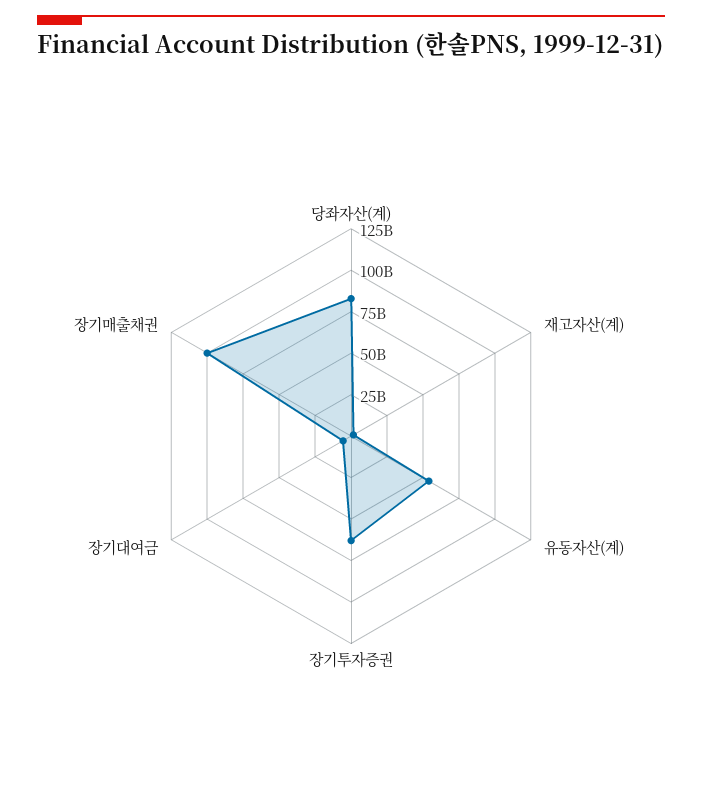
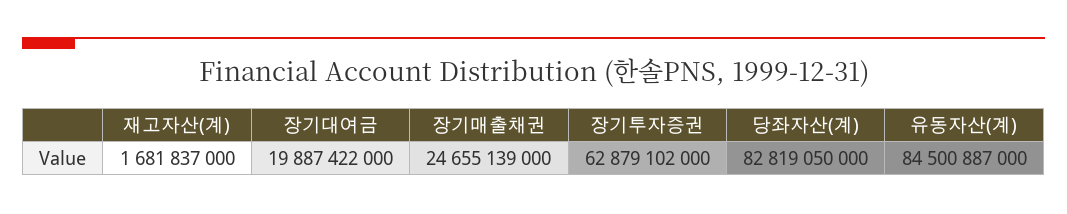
유동자산(계): 55000000000 -> 84500887000
장기대여금: 5000000000 -> 19887422000
장기매출채권: 100000000000 -> 24655139000

